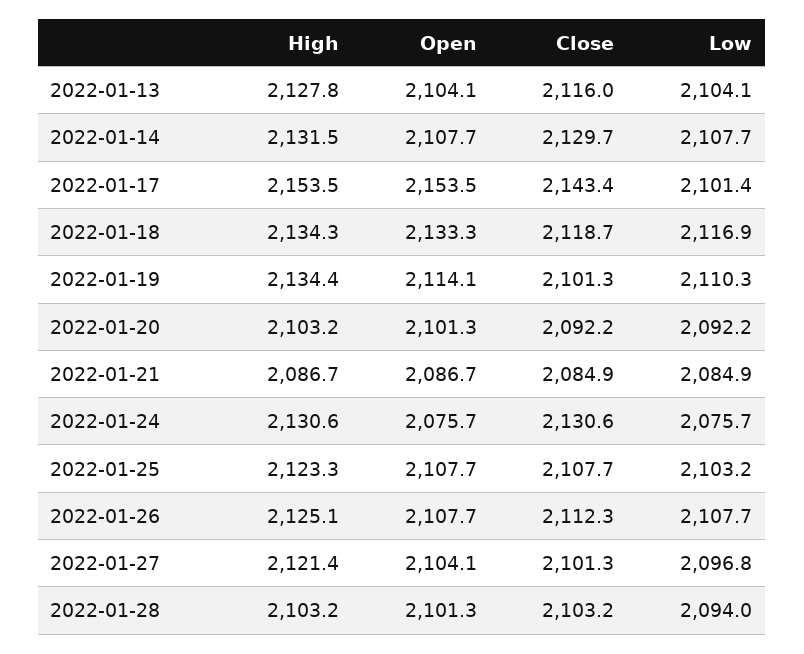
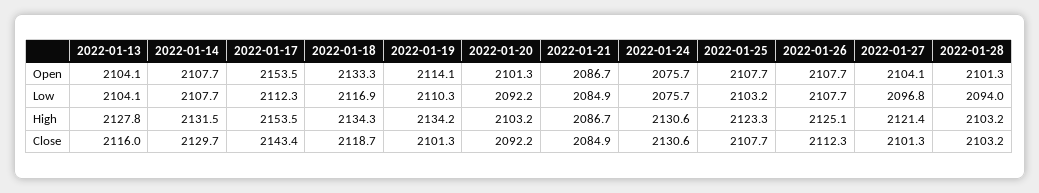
Low, 2022-01-17: 2101.4 -> 2112.3
High, 2022-01-19: 2134.4 -> 2134.2

